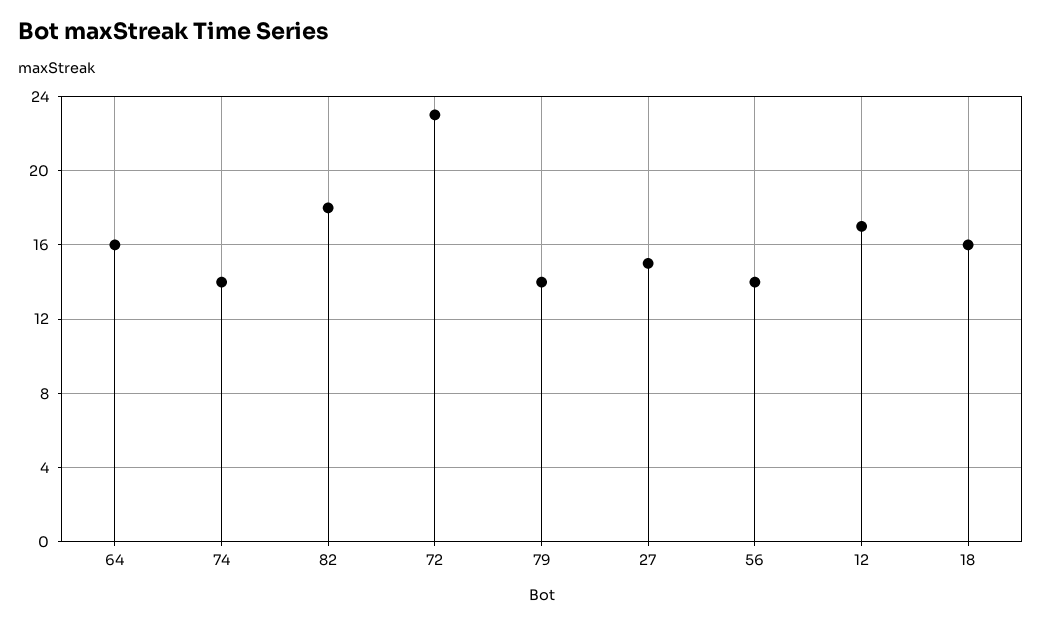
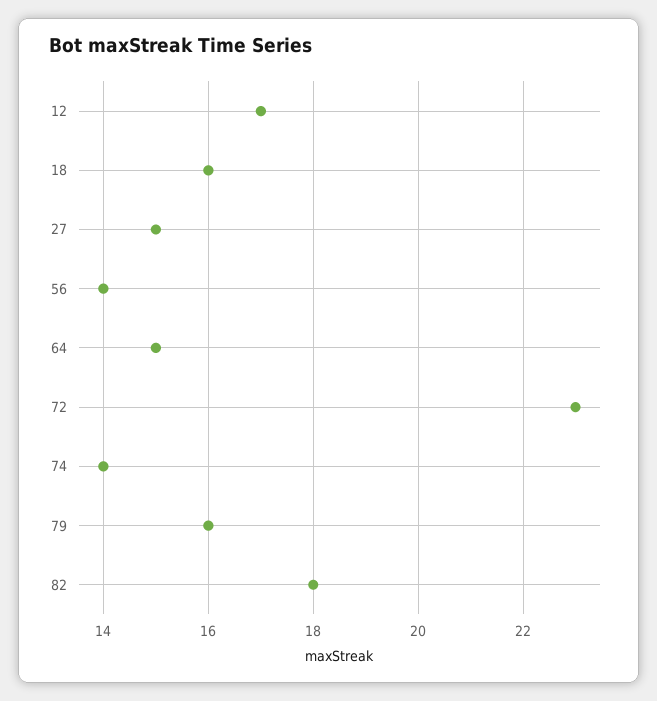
64: 16 -> 15
79: 14 -> 16

